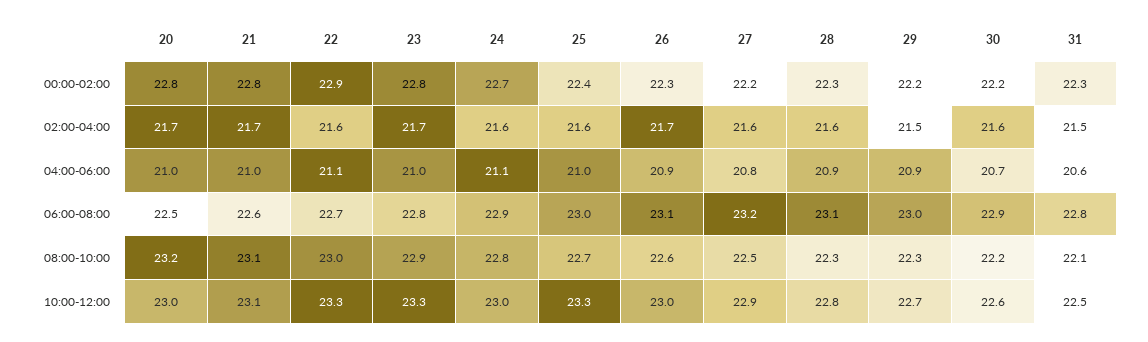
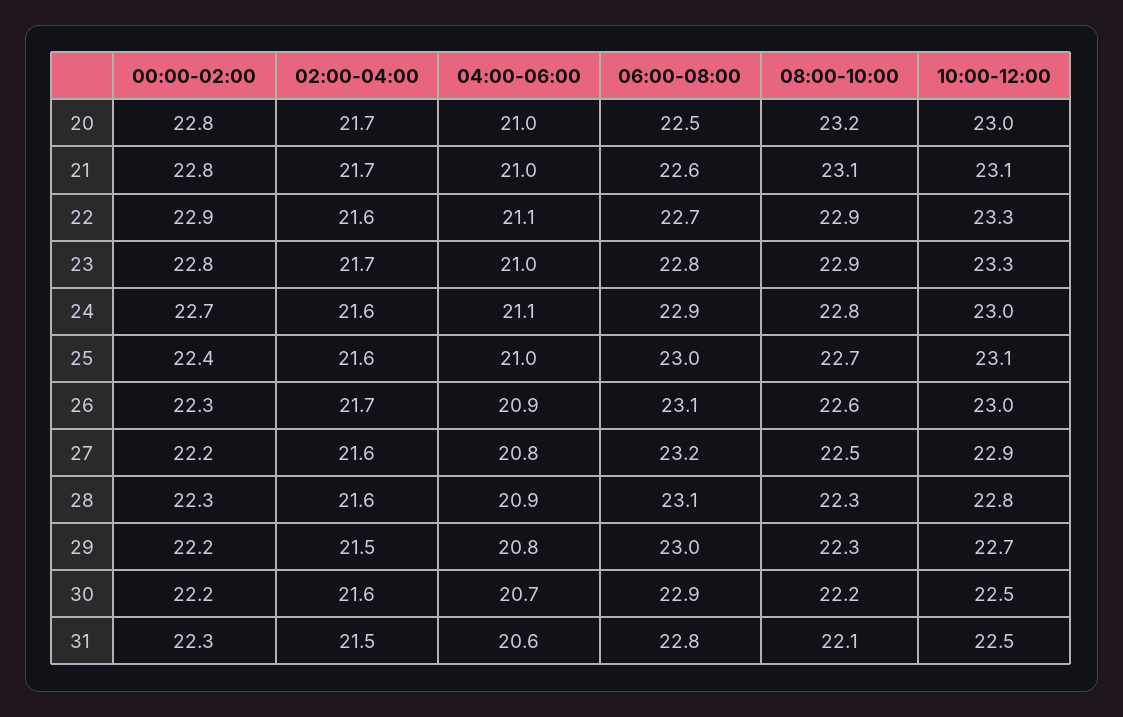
29, 04:00-06:00: 20.9 -> 20.8
22, 08:00-10:00: 23 -> 22.9
25, 10:00-12:00: 23.3 -> 23.1
30, 10:00-12:00: 22.6 -> 22.5

